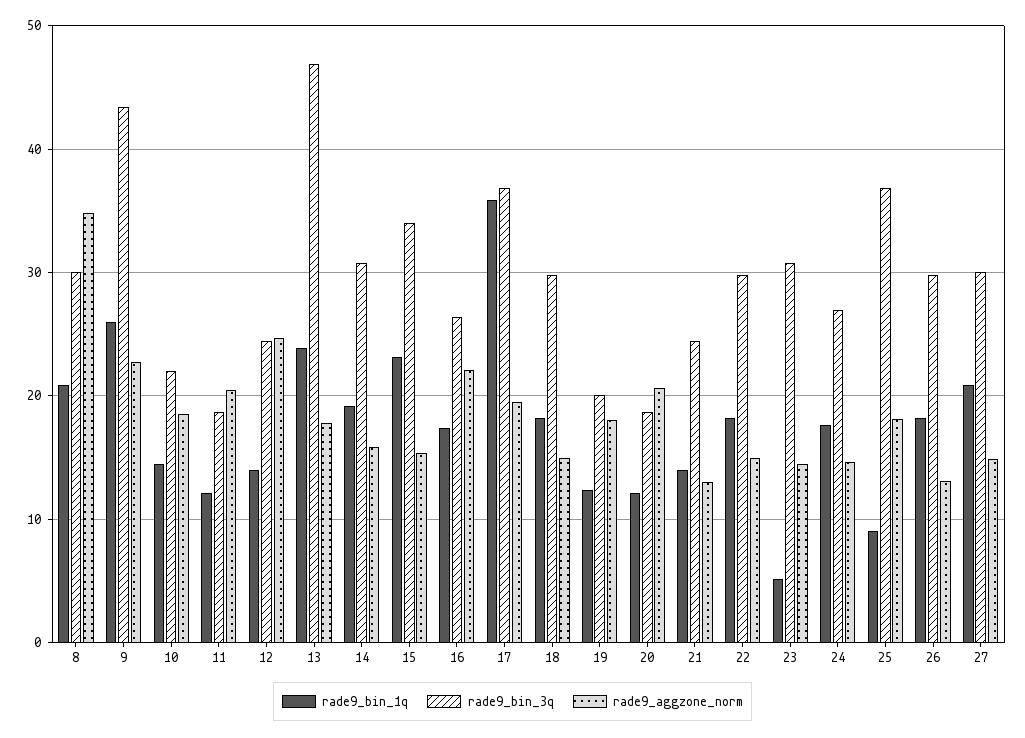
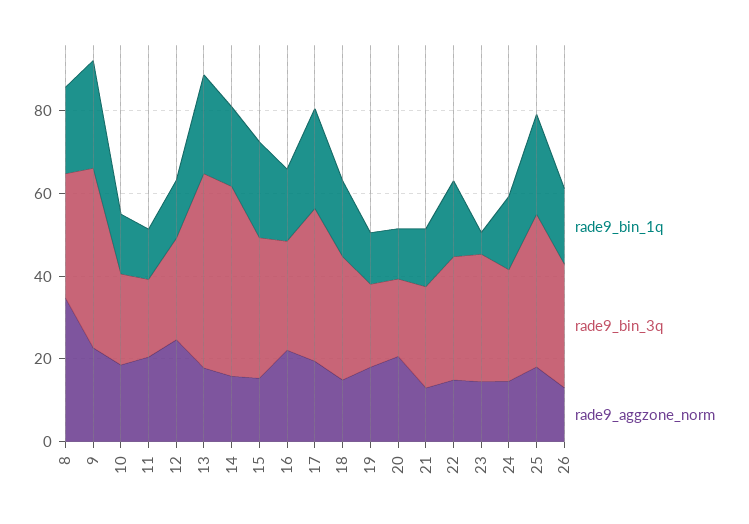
rade9_bin_3q, 14: 31 -> 45
rade9_bin_1q, 17: 36 -> 25
rade9_bin_1q, 25: 9 -> 25
rade9_bin_1q, 27: 21 -> none
rade9_bin_3q, 27: 30 -> none
rade9_aggzone_norm, 27: 15 -> none

